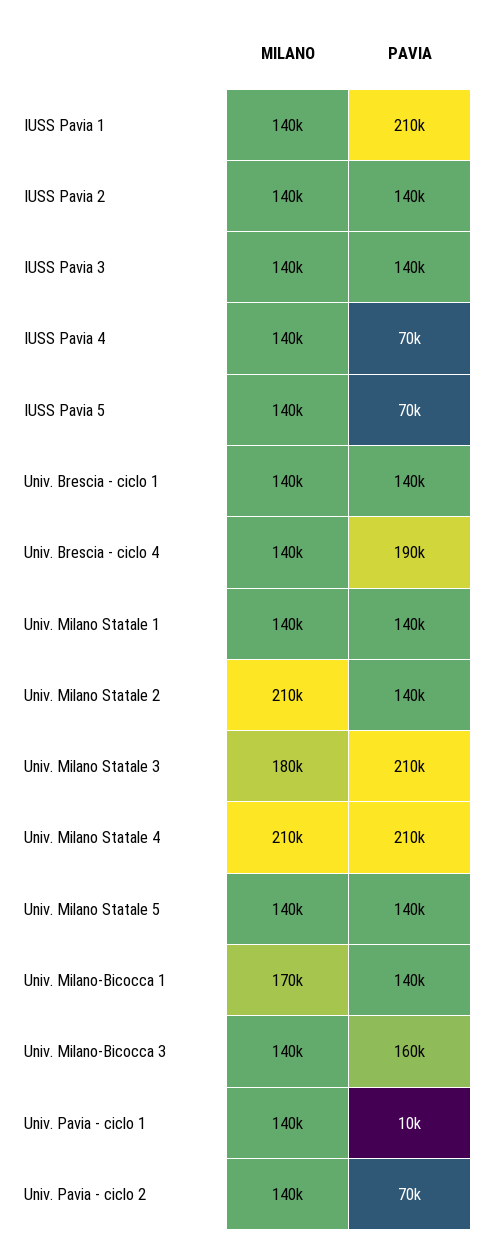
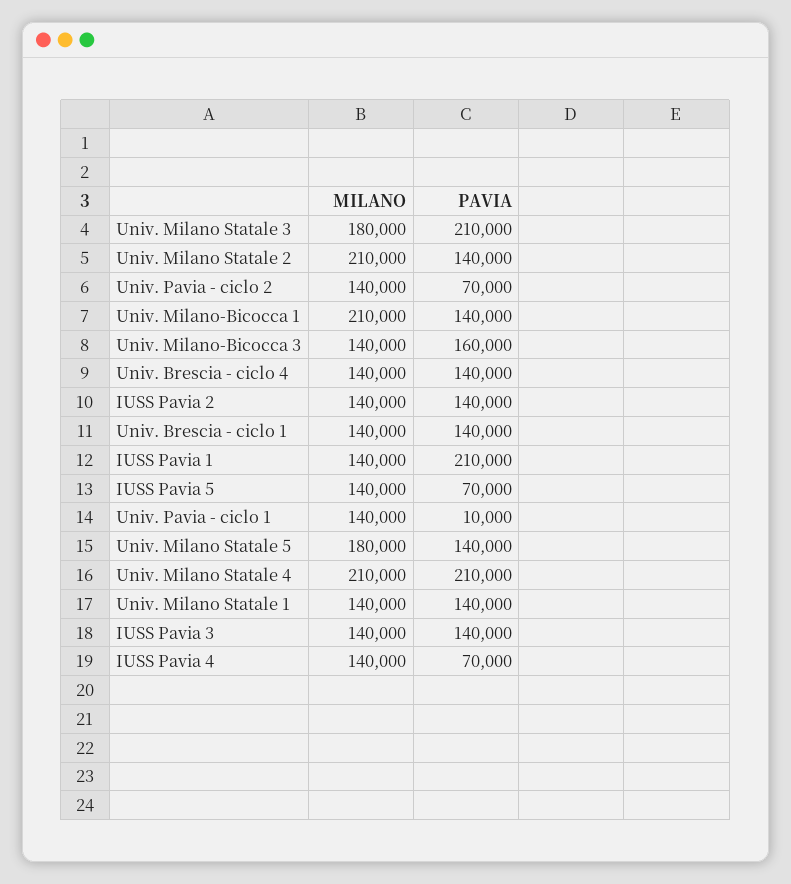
PAVIA, Univ. Brescia - ciclo 4: 190000 -> 140000
MILANO, Univ. Milano Statale 5: 140000 -> 180000
MILANO, Univ. Milano-Bicocca 1: 170000 -> 210000

